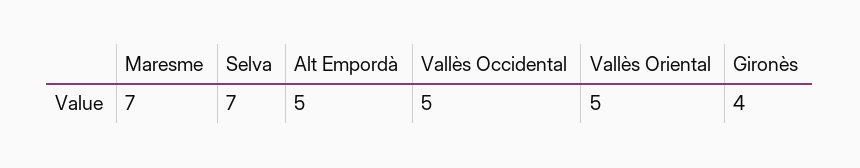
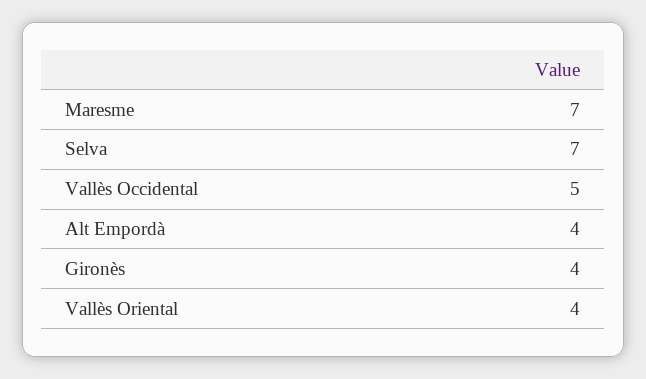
Alt Empordà: 5 -> 4
Vallès Oriental: 5 -> 4

